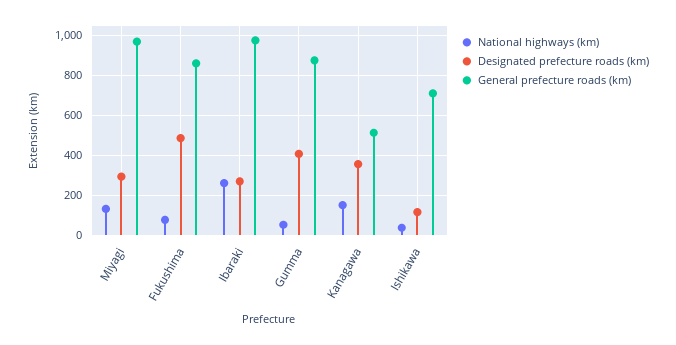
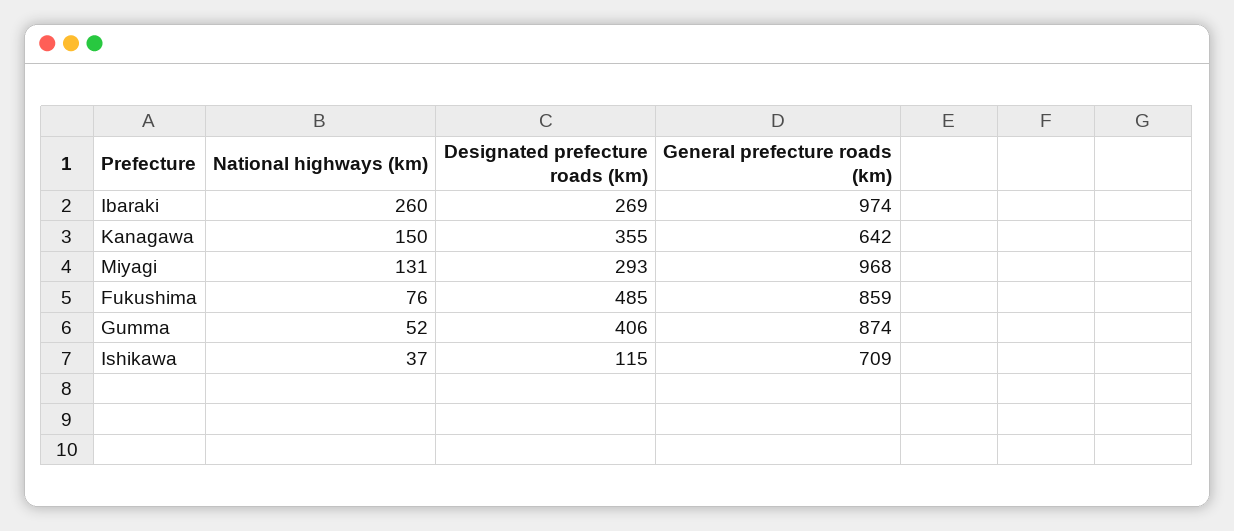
General prefecture roads (km), Kanagawa: 500 -> 642

